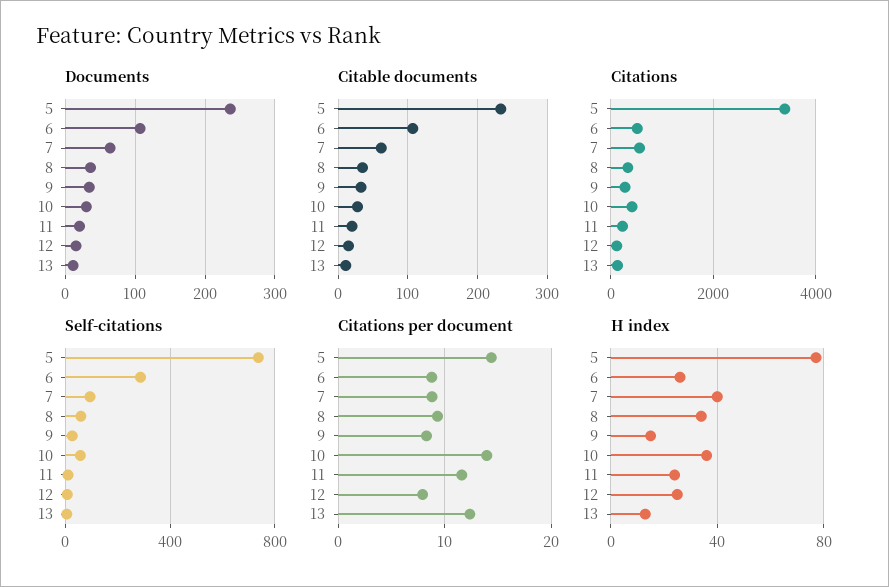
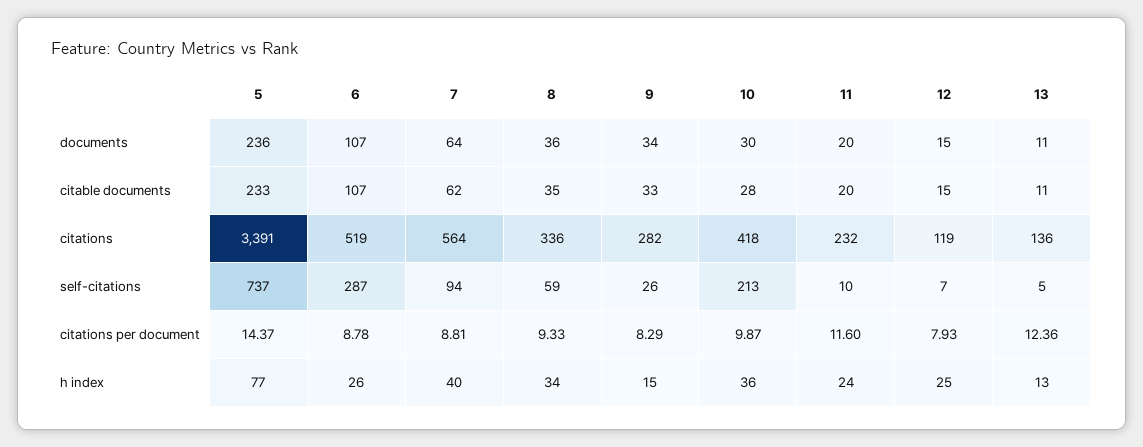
Self-citations, 10: 50 -> 213
Citations per document, 10: 14 -> 9.87

